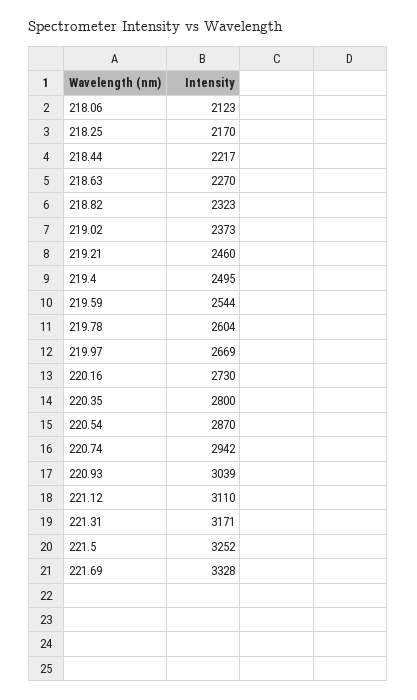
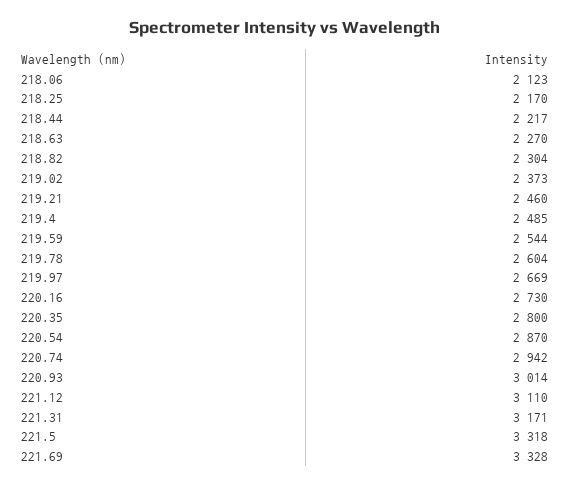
218.82: 2323 -> 2304
219.4: 2495 -> 2485
220.93: 3039 -> 3014
221.5: 3252 -> 3318

